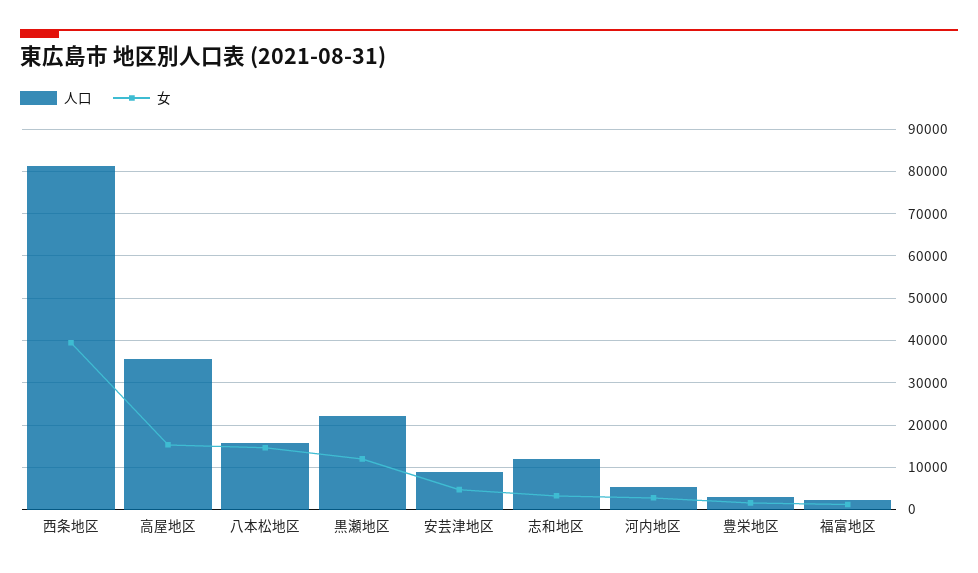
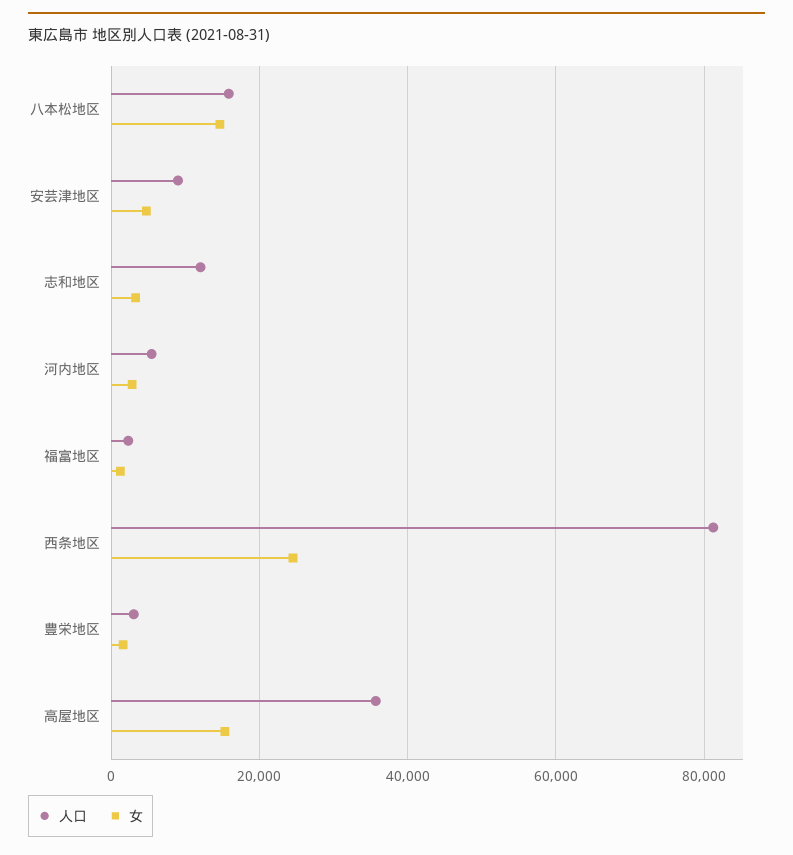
女, 西条地区: 40000 -> 24000
人口, 黒瀬地区: 22000 -> none
女, 黒瀬地区: 12000 -> none

